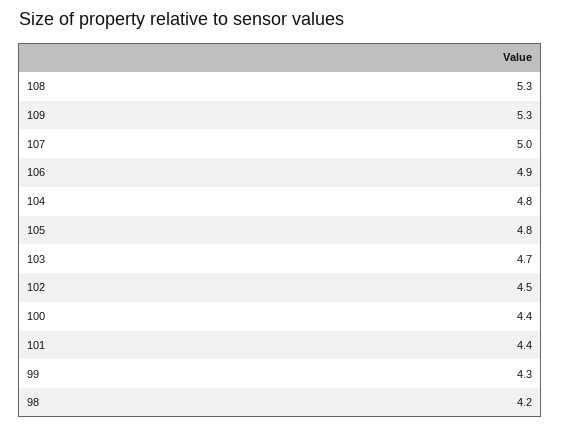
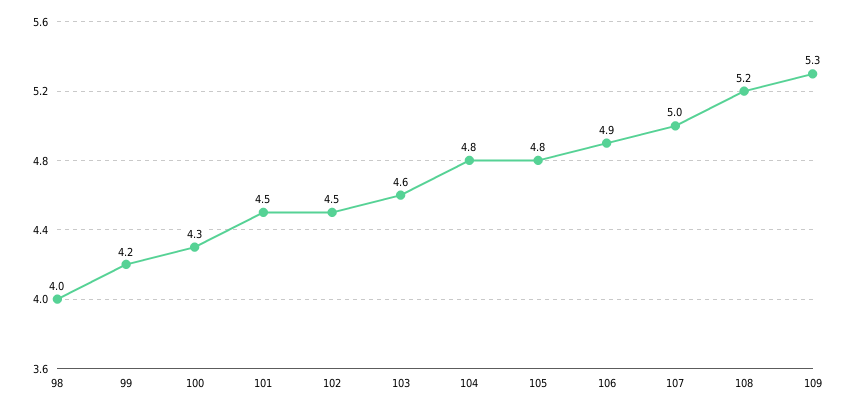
108: 5.3 -> 5.2
103: 4.7 -> 4.6
100: 4.4 -> 4.3
101: 4.4 -> 4.5
99: 4.3 -> 4.2
98: 4.2 -> 4

